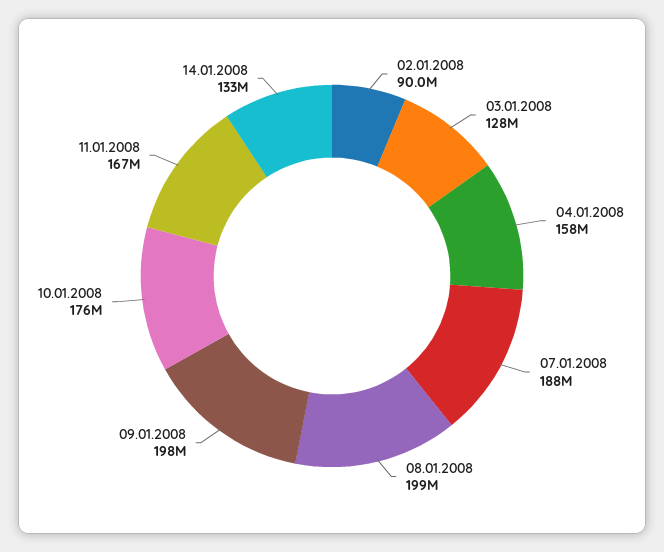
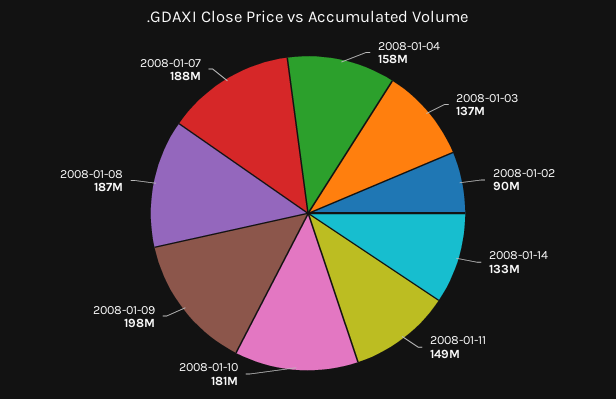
03.01.2008: 128000000 -> 137000000
08.01.2008: 199000000 -> 187000000
10.01.2008: 176000000 -> 181000000
11.01.2008: 167000000 -> 149000000

